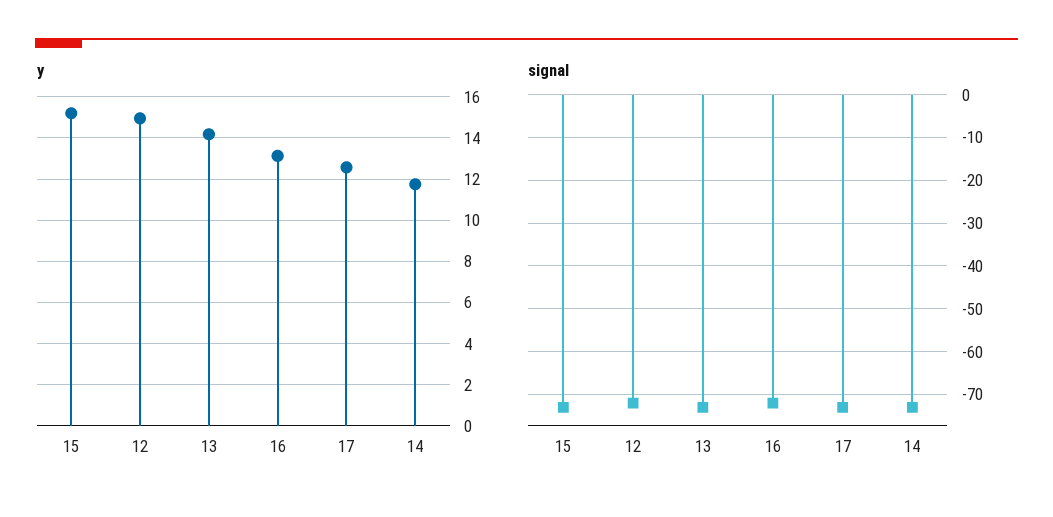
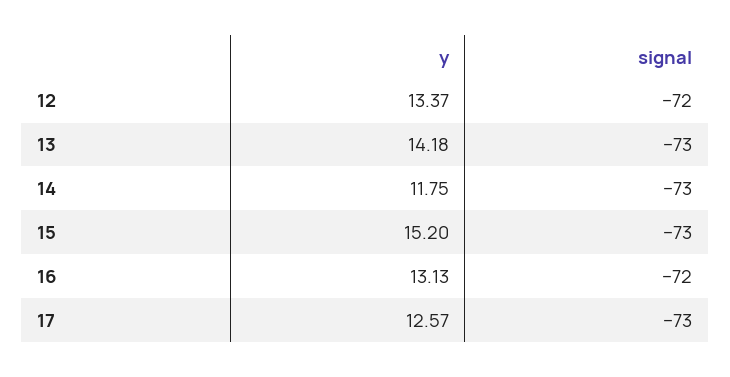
y, 12: 15 -> 13.37

